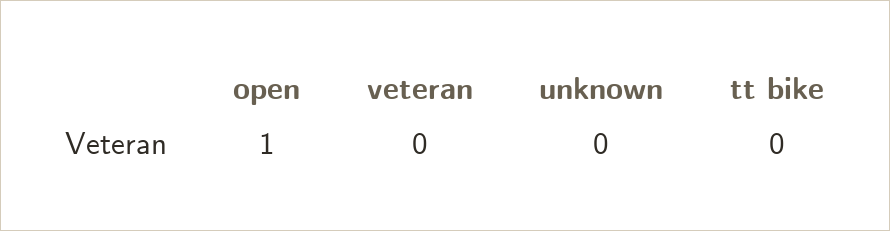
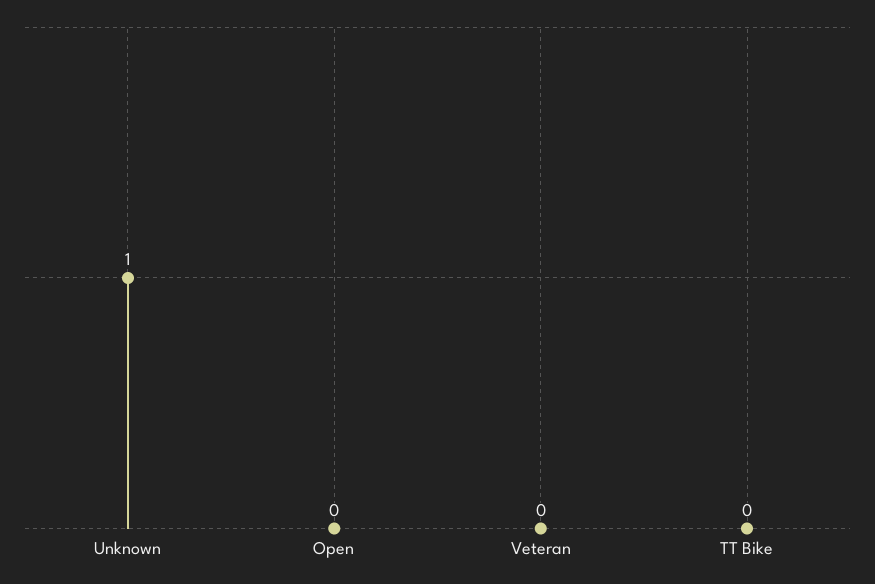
open: 1 -> 0
unknown: 0 -> 1

